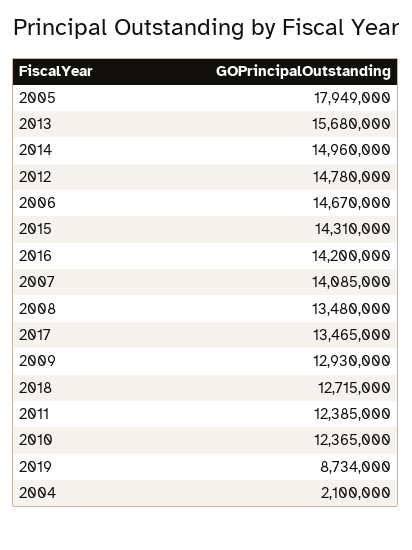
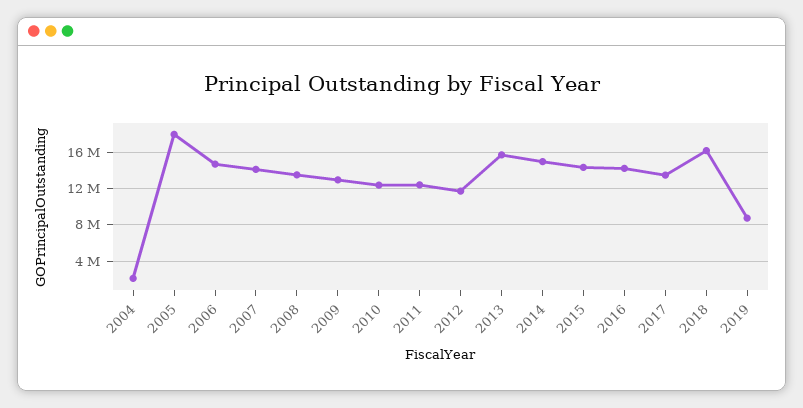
2012: 14780000 -> 12000000
2018: 12715000 -> 16000000

